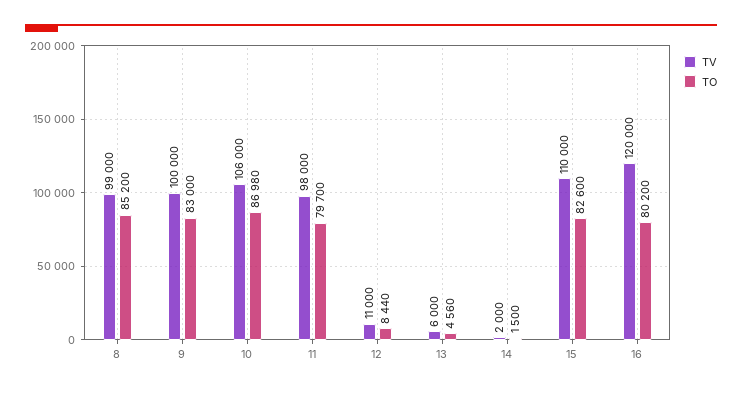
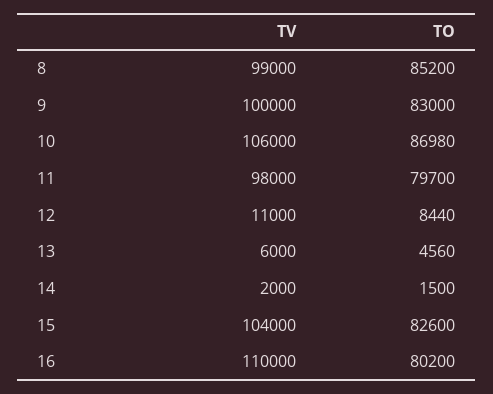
TV, 15: 110000 -> 104000
TV, 16: 120000 -> 110000

